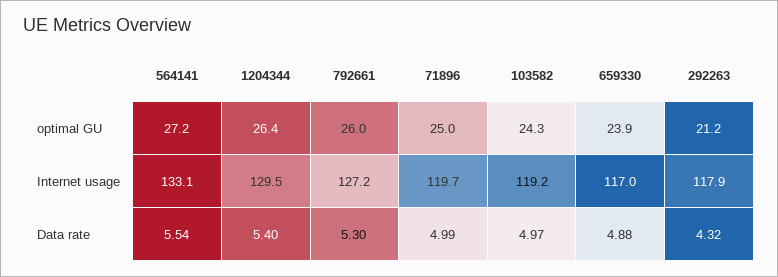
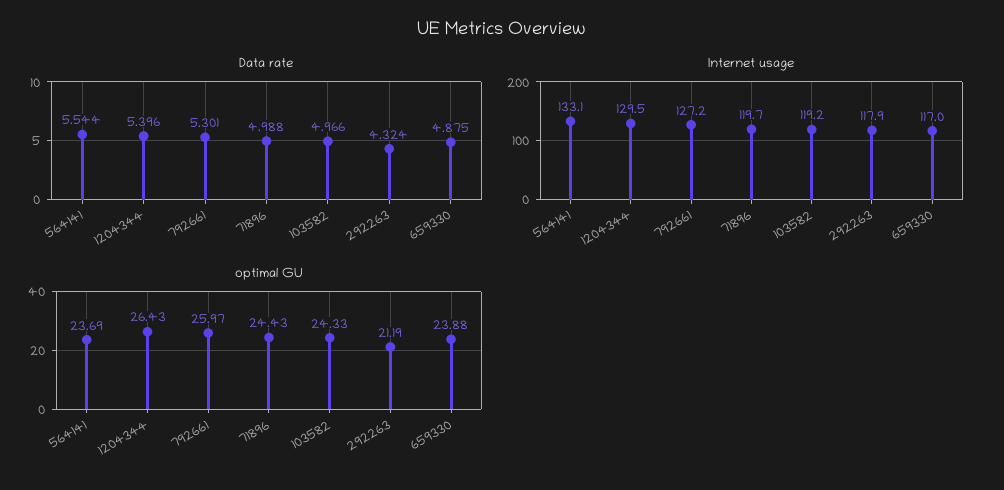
optimal GU, 564141: 27.2 -> 23.69
optimal GU, 71896: 25 -> 24.43

